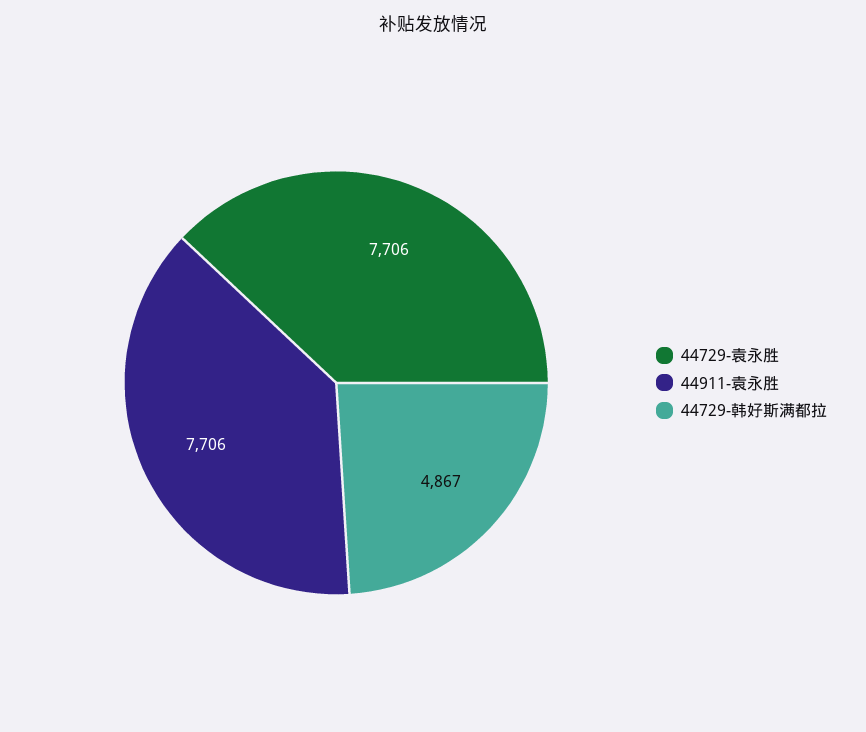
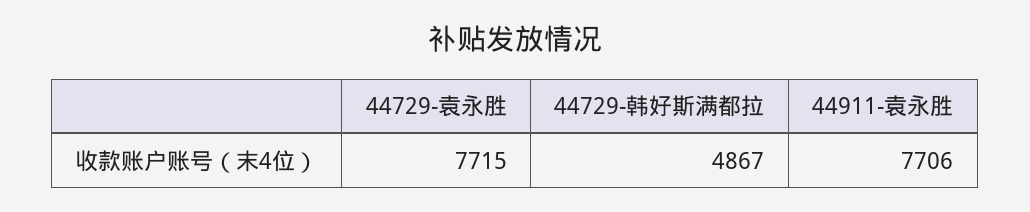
44729-袁永胜: 7706 -> 7715

